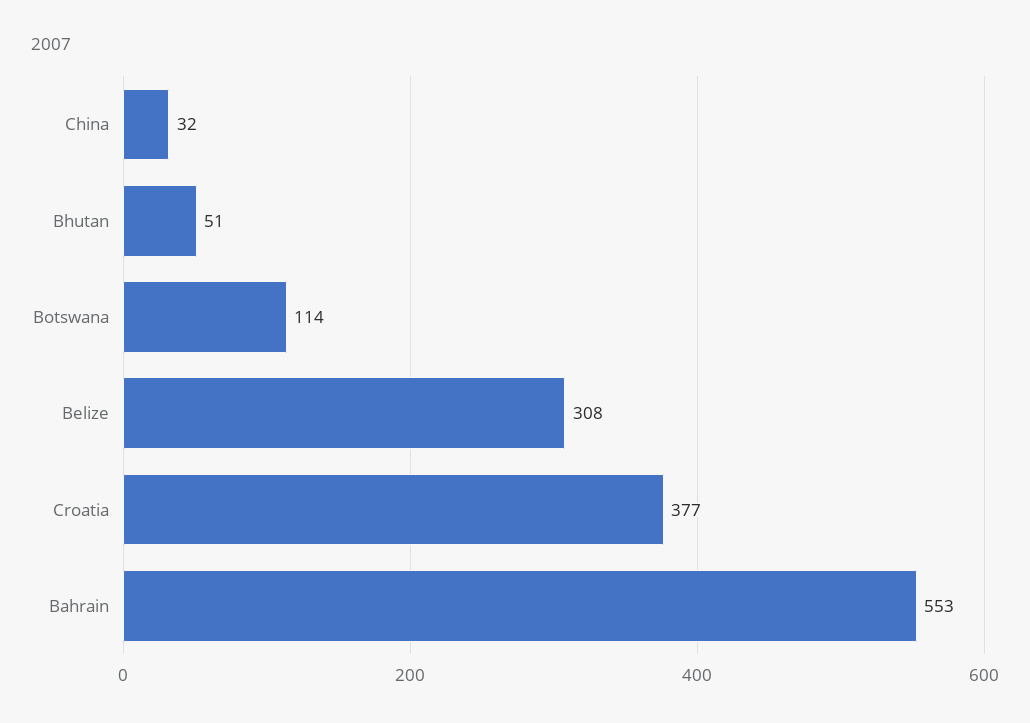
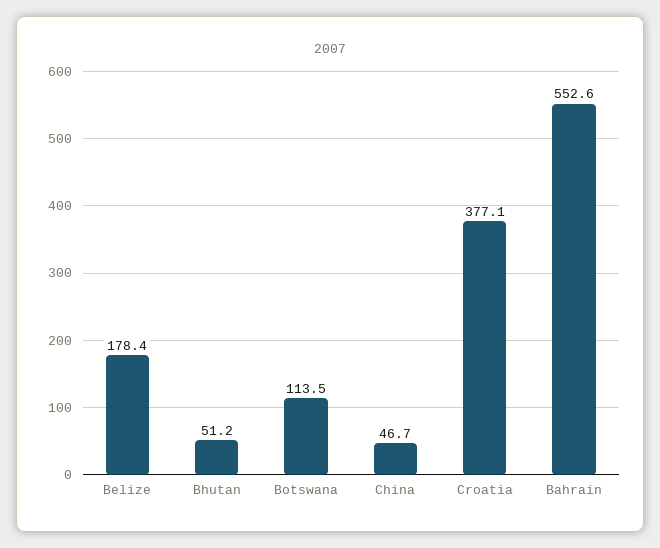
China: 32 -> 46.7
Belize: 308 -> 178.4

